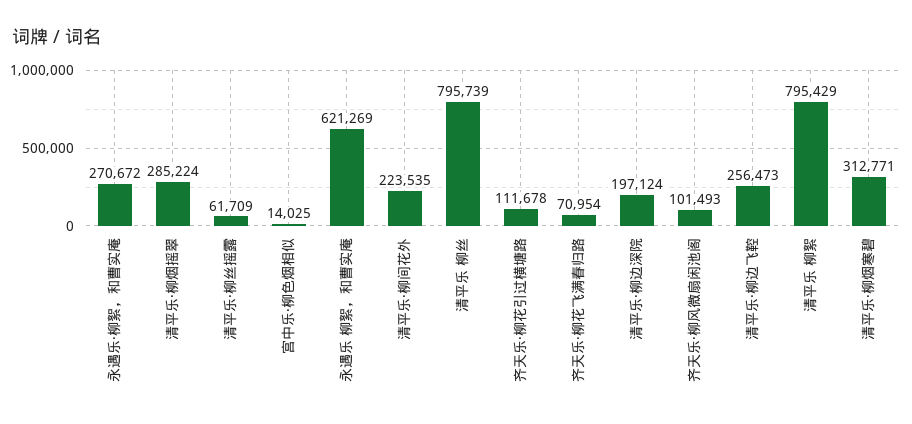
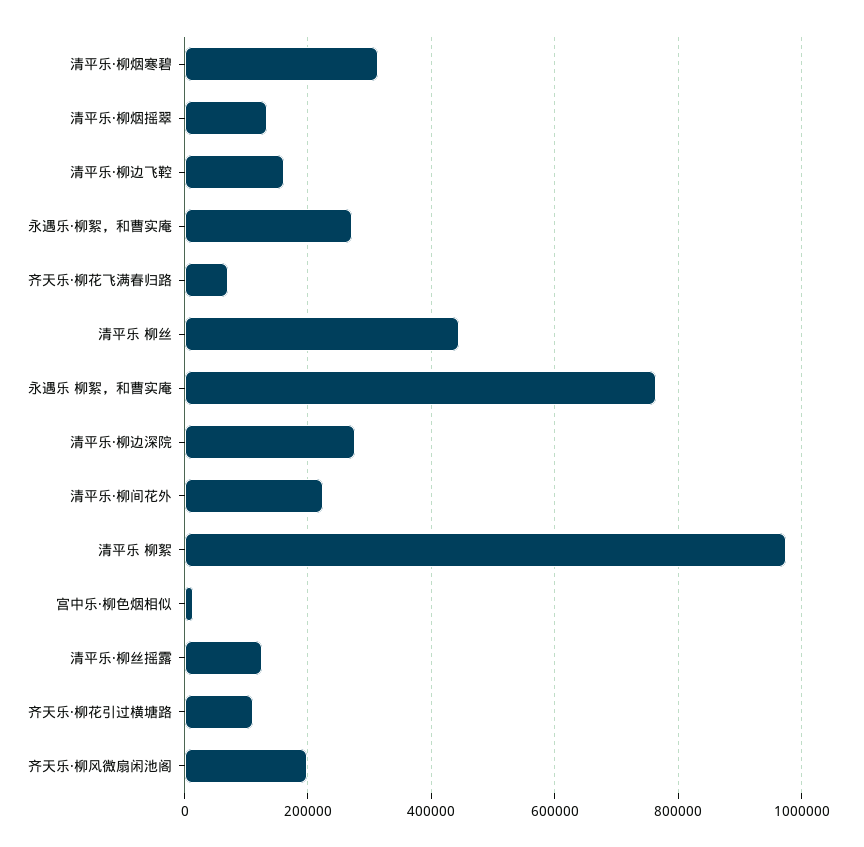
清平乐·柳烟摇翠: 285224 -> 140000
清平乐·柳丝摇露: 61709 -> 120000
永遇乐 柳絮，和曹实庵: 621269 -> 760000
清平乐 柳丝: 795739 -> 440000
清平乐·柳边深院: 197124 -> 280000
齐天乐·柳风微扇闲池阁: 101493 -> 200000
清平乐·柳边飞鞚: 256473 -> 160000
清平乐 柳絮: 795429 -> 980000

